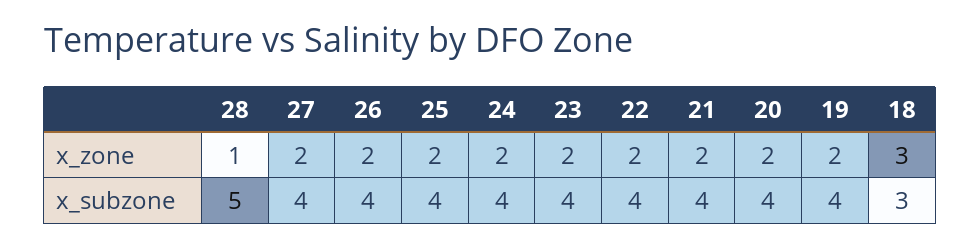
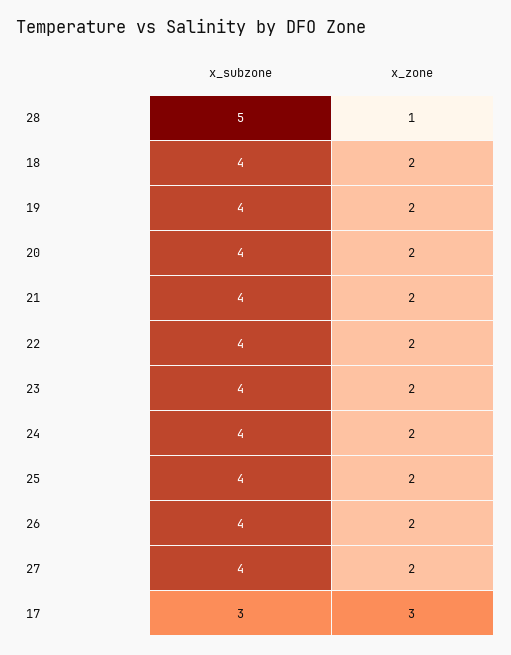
18, x_zone: 3 -> 2
18, x_subzone: 3 -> 4
17, x_subzone: none -> 3
17, x_zone: none -> 3

